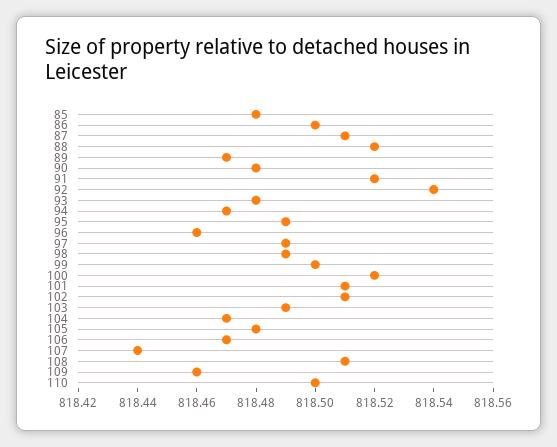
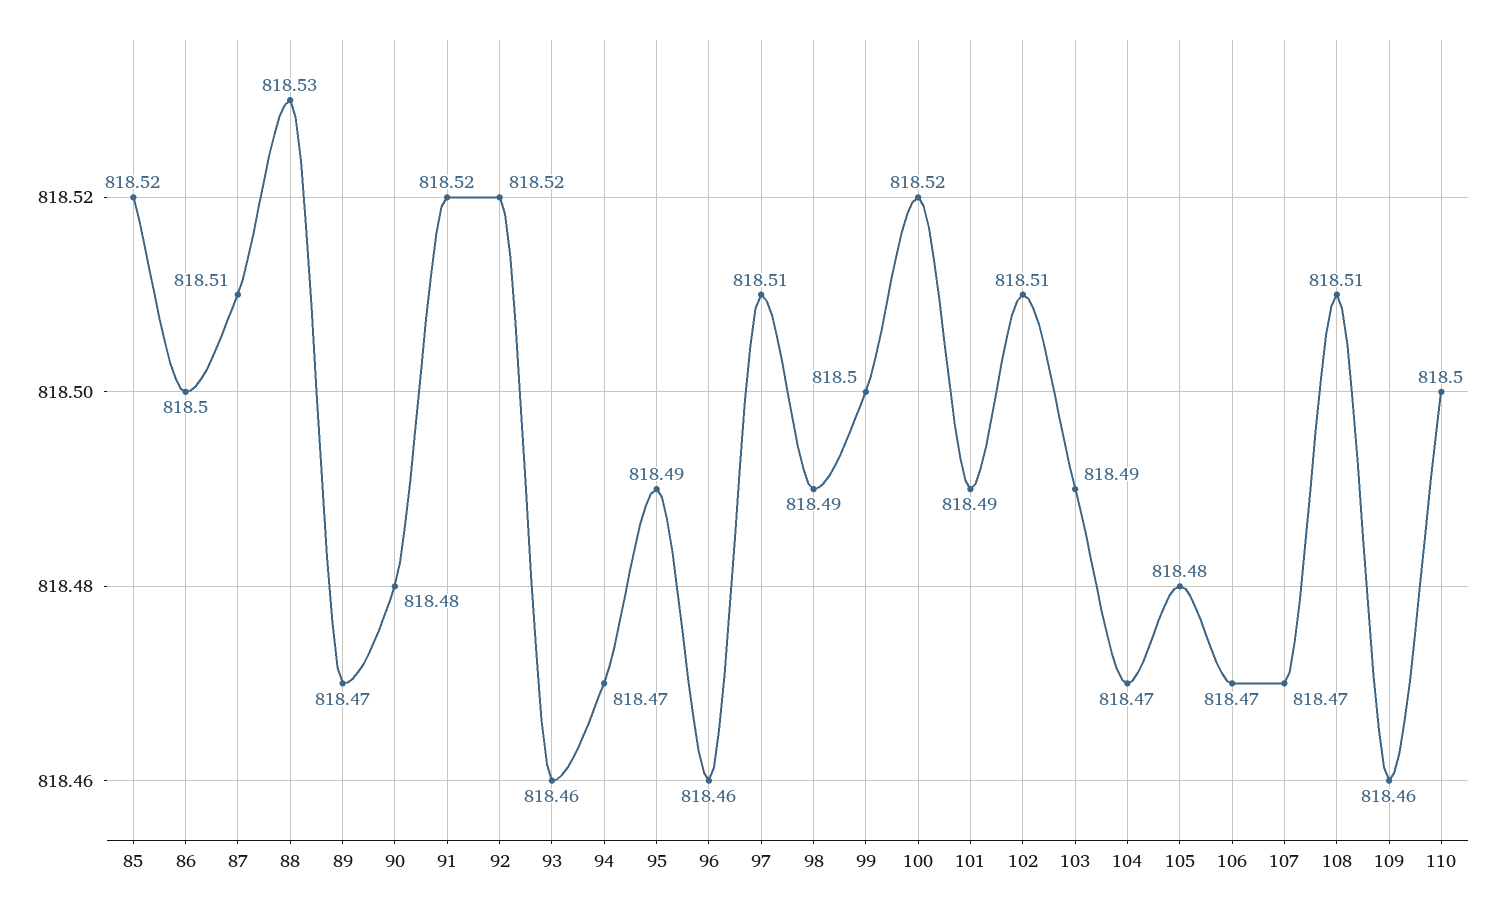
85: 818.48 -> 818.52
88: 818.52 -> 818.53
92: 818.54 -> 818.52
93: 818.48 -> 818.46
97: 818.49 -> 818.51
101: 818.51 -> 818.49
107: 818.44 -> 818.47

